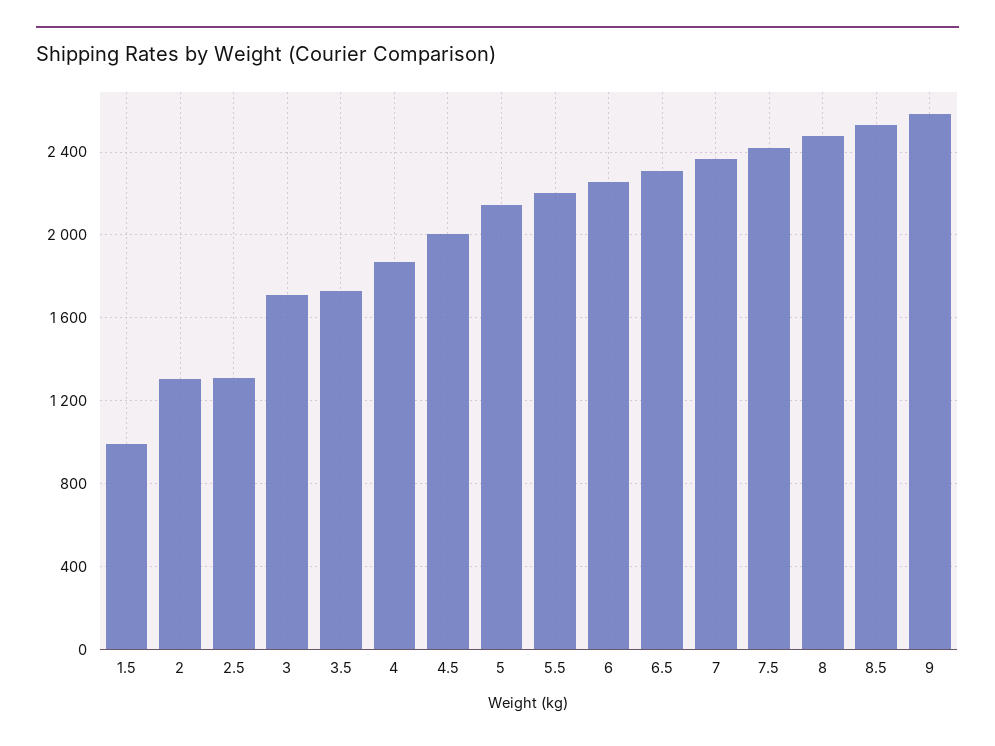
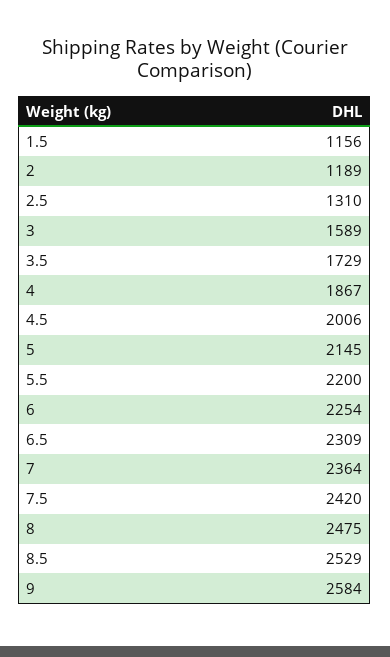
1.5: 1000 -> 1156
2: 1300 -> 1189
3: 1700 -> 1589

